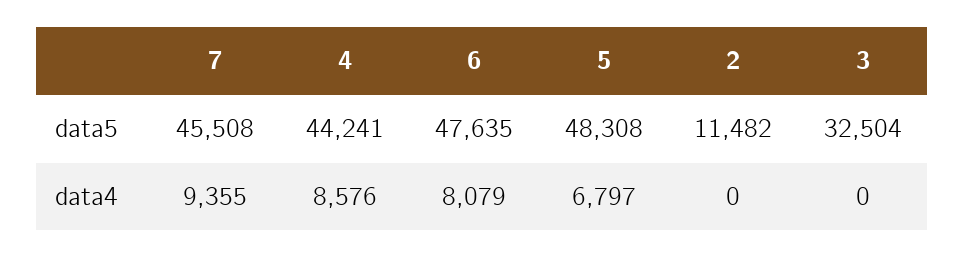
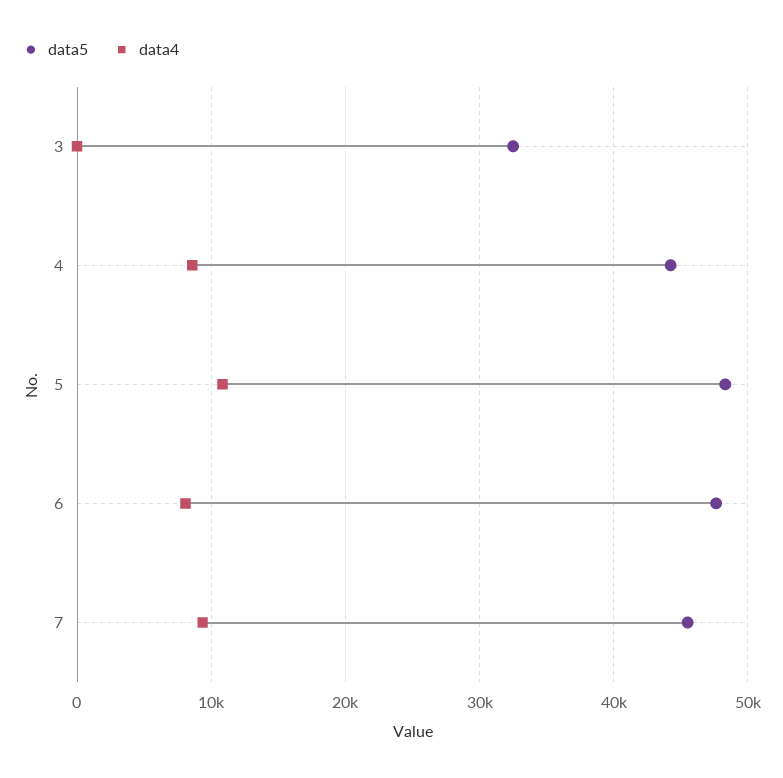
data5, 2: 11482 -> none
data4, 5: 6797 -> 11000
data4, 2: 0 -> none

